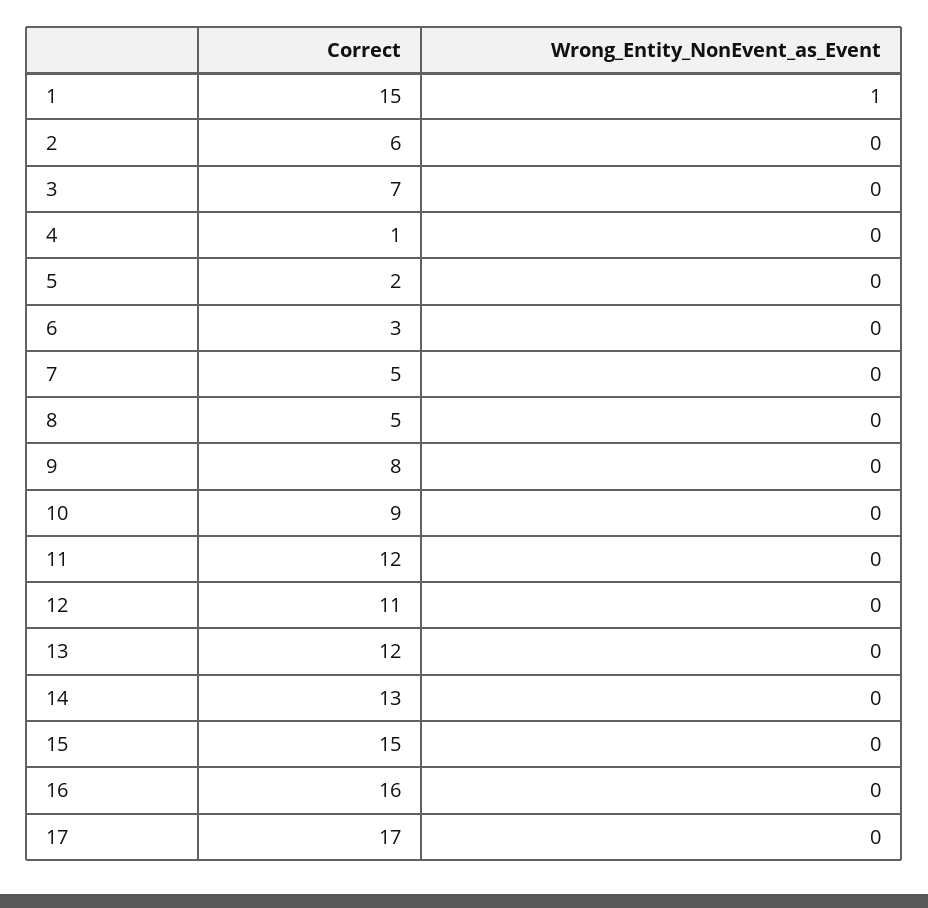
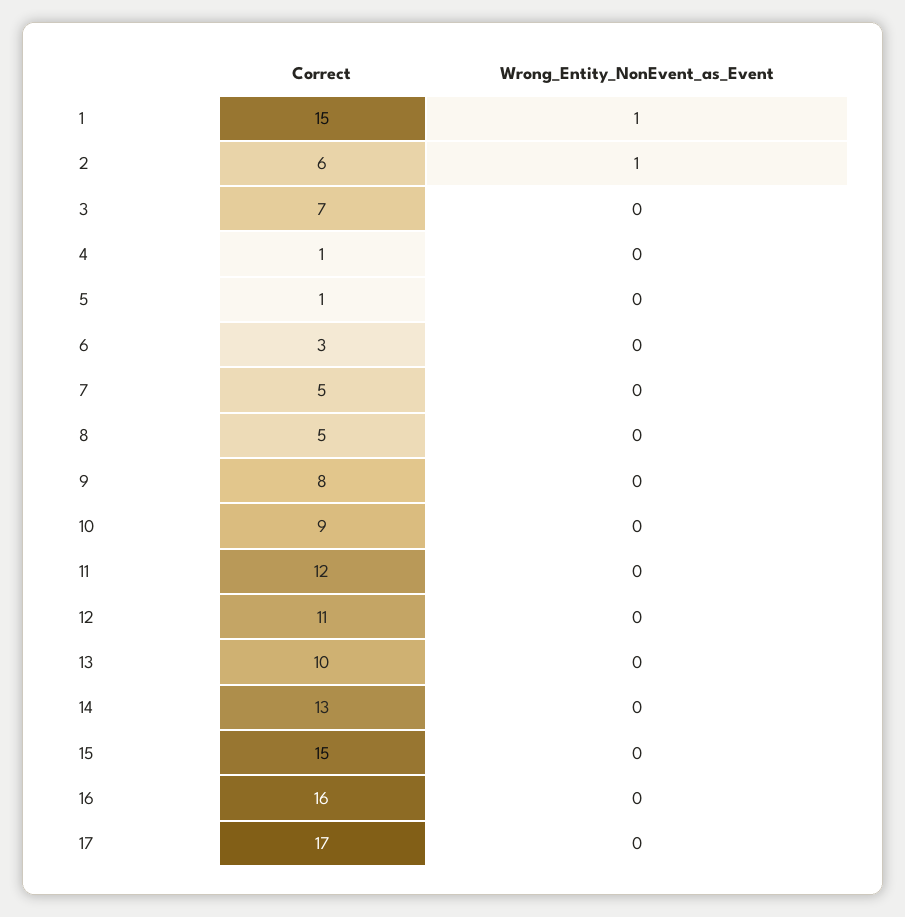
Wrong_Entity_NonEvent_as_Event, 2: 0 -> 1
Correct, 5: 2 -> 1
Correct, 13: 12 -> 10

